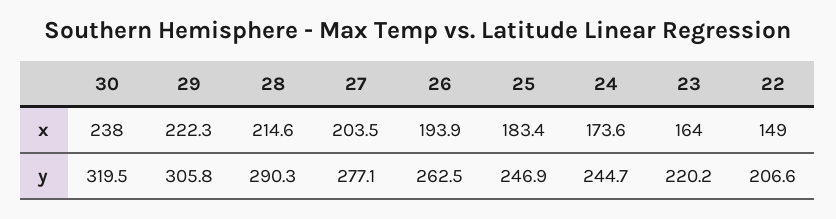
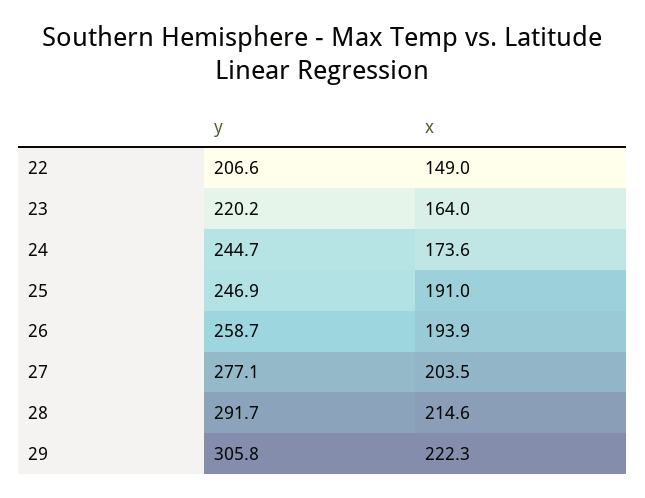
30, x: 238 -> none
25, x: 183.4 -> 191
30, y: 319.5 -> none
28, y: 290.3 -> 291.7
26, y: 262.5 -> 258.7

